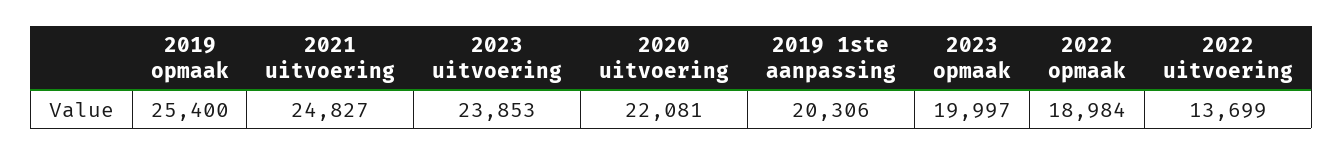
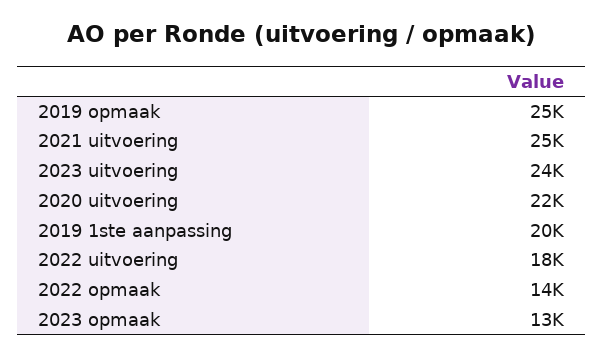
2023 opmaak: 19997 -> 13000
2022 opmaak: 18984 -> 14000
2022 uitvoering: 13699 -> 18000

